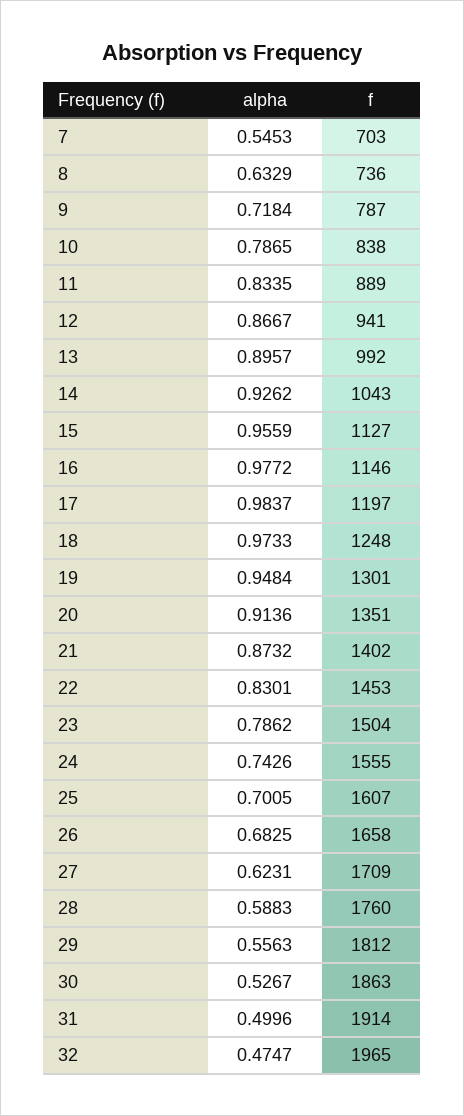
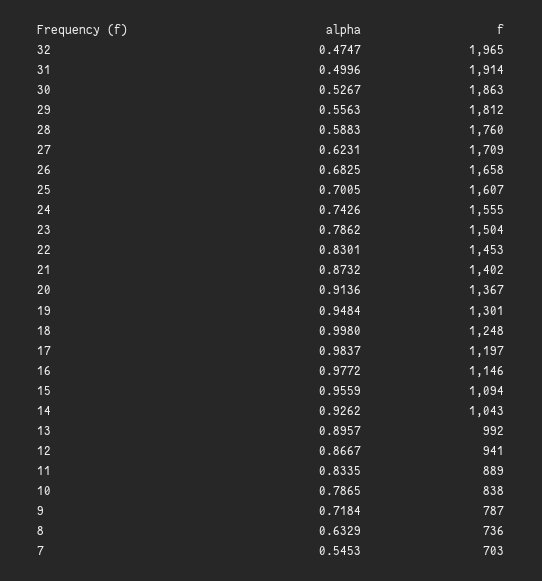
f, 15: 1127 -> 1094
alpha, 18: 0.9733 -> 0.998
f, 20: 1351 -> 1367

